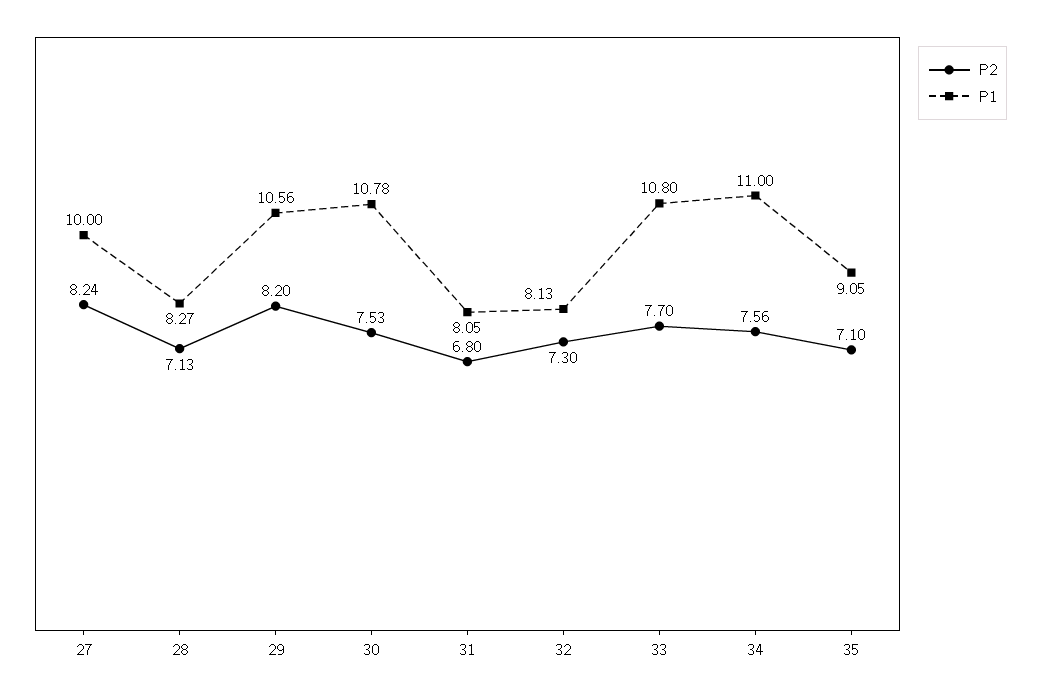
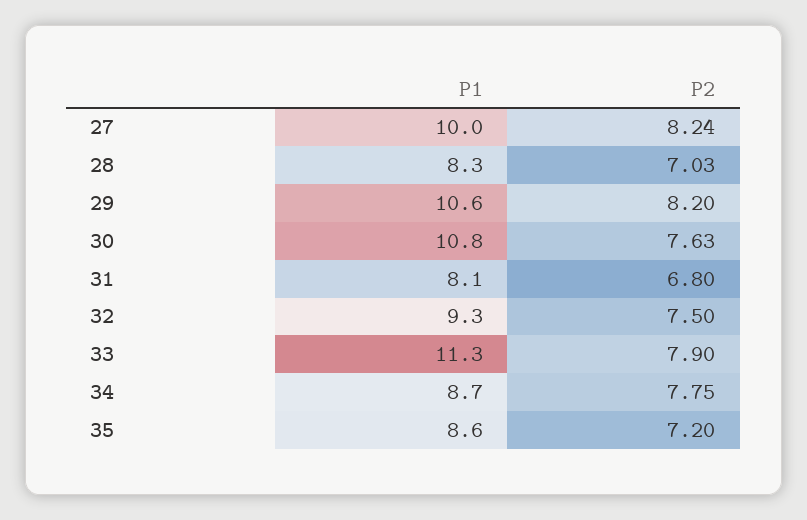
P2, 28: 7.13 -> 7.03
P2, 30: 7.53 -> 7.63
P2, 32: 7.3 -> 7.5
P1, 32: 8.13 -> 9.3
P2, 33: 7.7 -> 7.9
P1, 33: 10.8 -> 11.3
P2, 34: 7.56 -> 7.75
P1, 34: 11 -> 8.7
P2, 35: 7.1 -> 7.2
P1, 35: 9.05 -> 8.6

